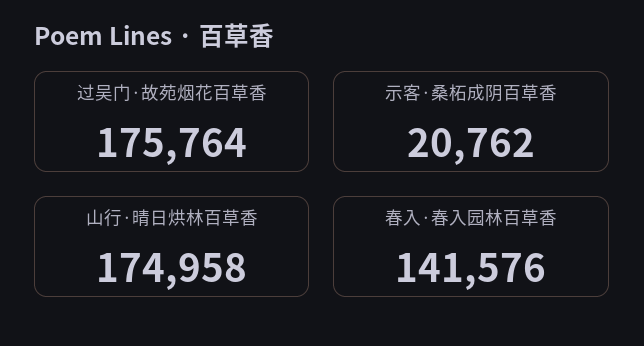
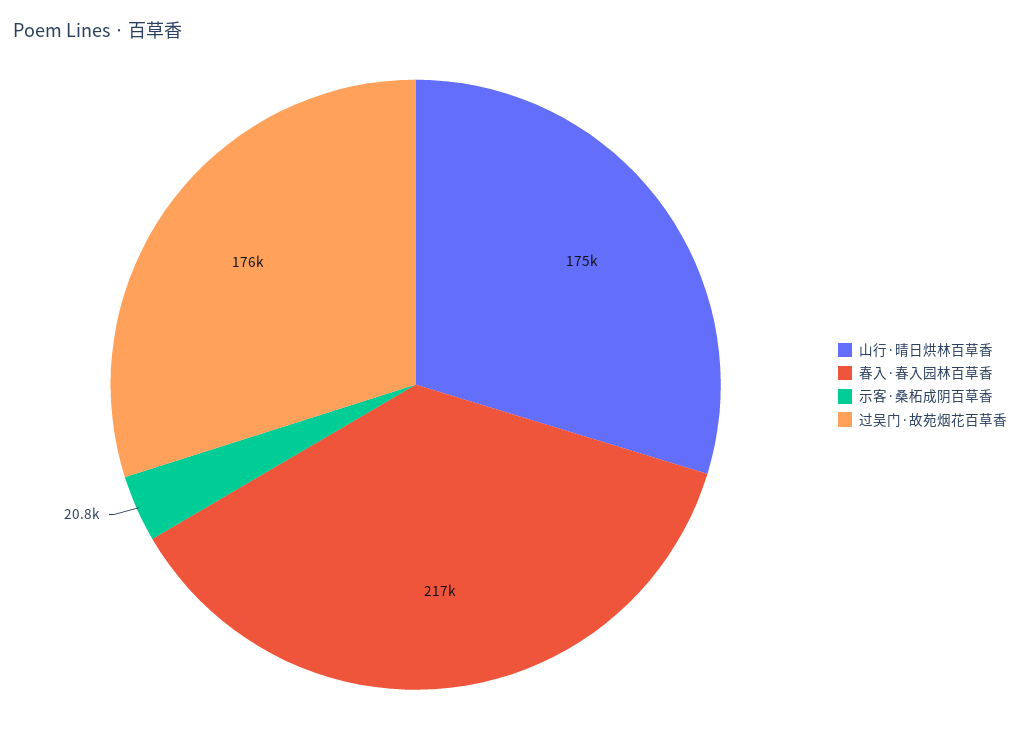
春入·春入园林百草香: 141576 -> 217000

